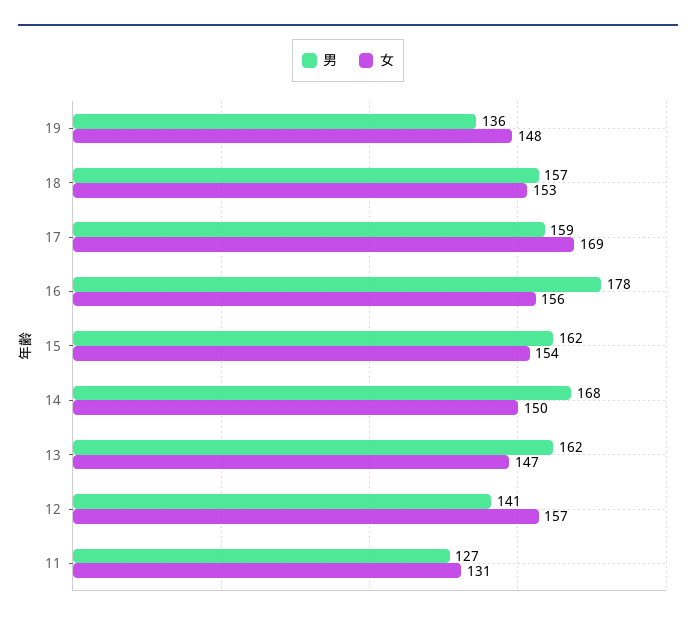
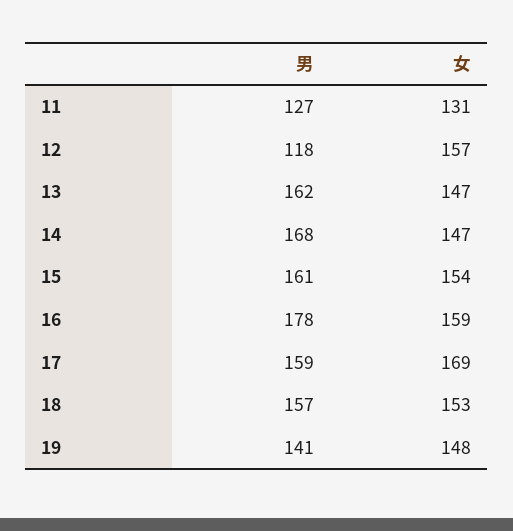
男, 19: 136 -> 141
女, 16: 156 -> 159
男, 15: 162 -> 161
女, 14: 150 -> 147
男, 12: 141 -> 118

